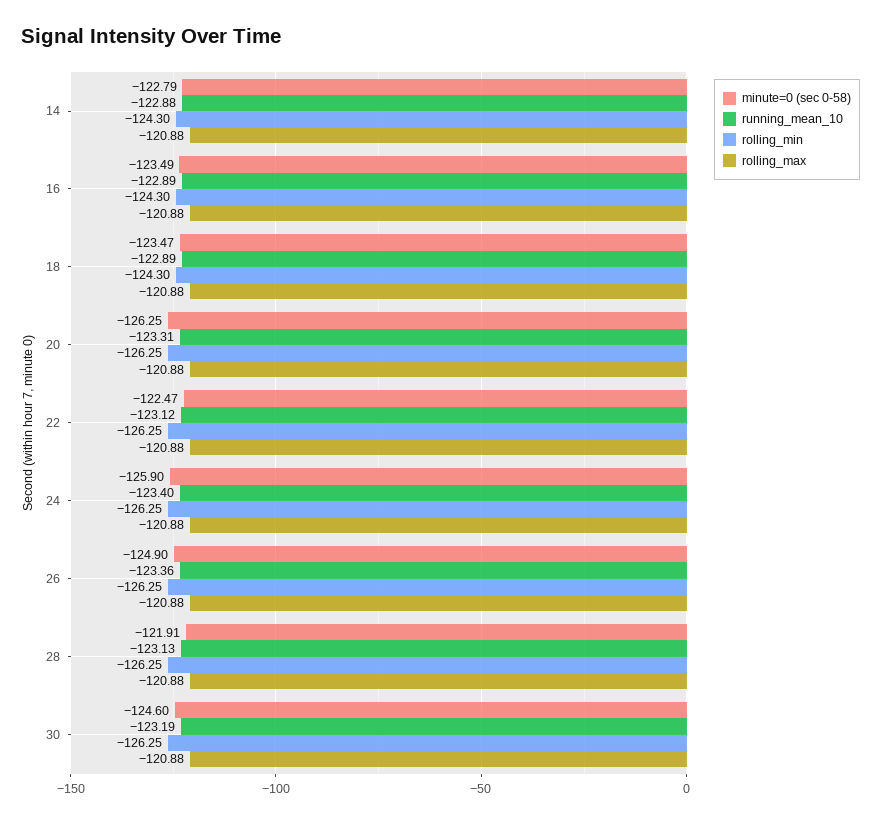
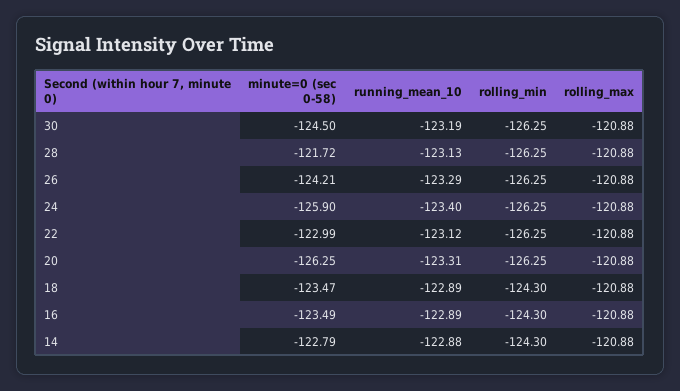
minute=0 (sec 0-58), 22: -122.47 -> -122.99
minute=0 (sec 0-58), 26: -124.9 -> -124.21
running_mean_10, 26: -123.36 -> -123.29
minute=0 (sec 0-58), 28: -121.91 -> -121.72
minute=0 (sec 0-58), 30: -124.6 -> -124.5

